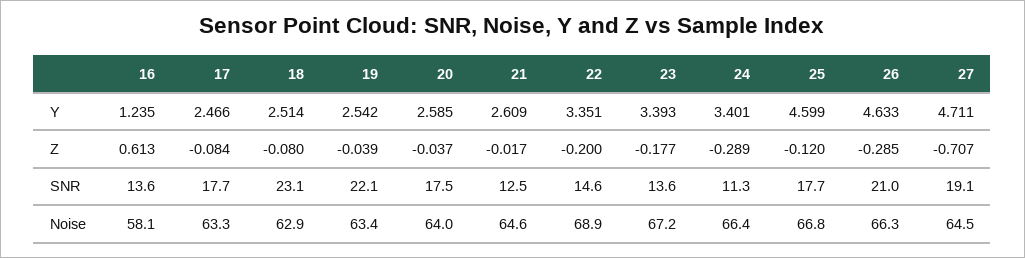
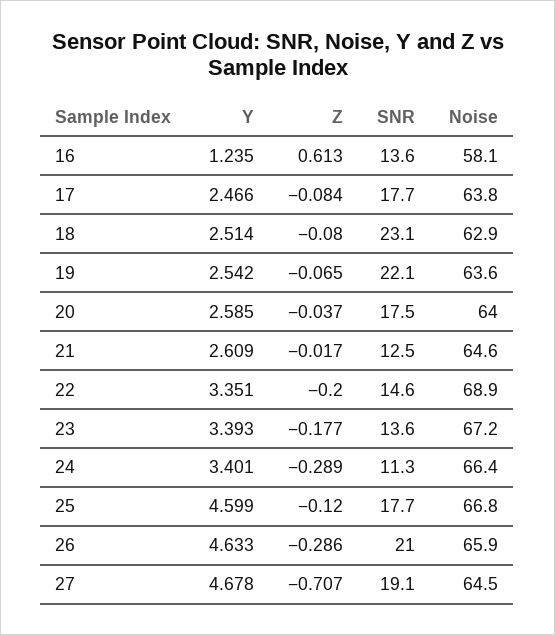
27, Y: 4.711 -> 4.678
19, Z: -0.039 -> -0.065
26, Z: -0.285 -> -0.286
17, Noise: 63.3 -> 63.8
19, Noise: 63.4 -> 63.6
26, Noise: 66.3 -> 65.9

